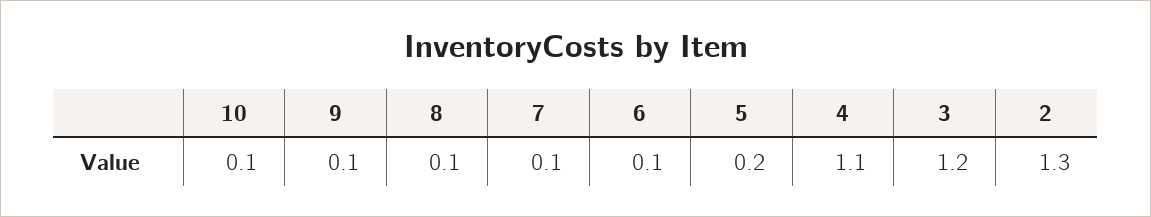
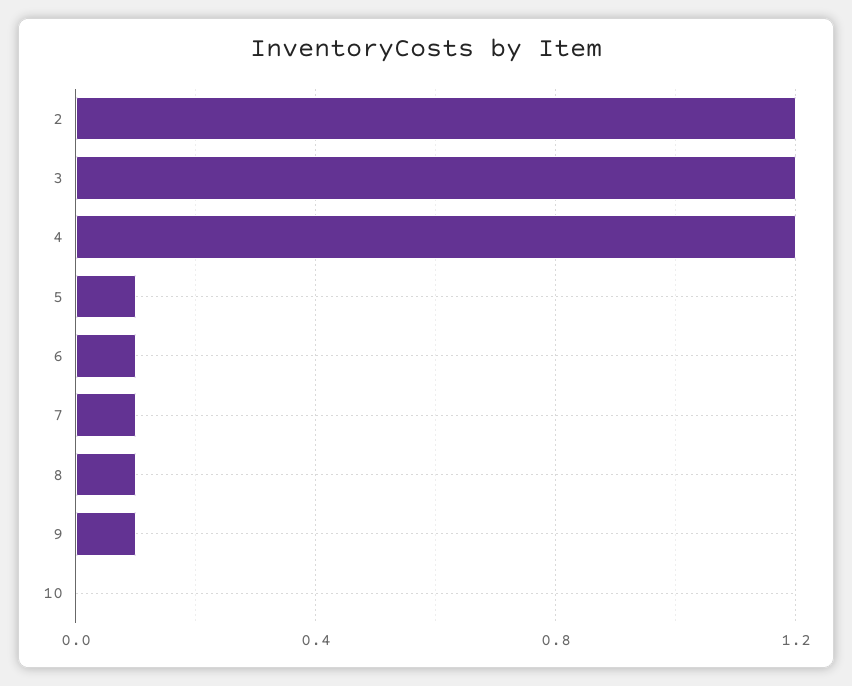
10: 0.1 -> 0
5: 0.2 -> 0.1
4: 1.1 -> 1.2
2: 1.3 -> 1.2

